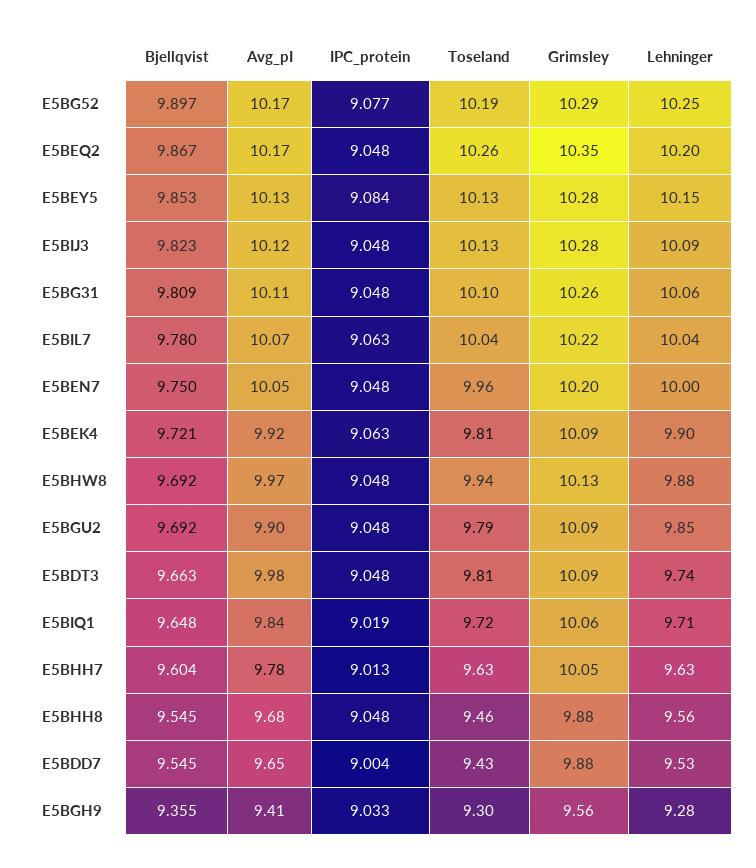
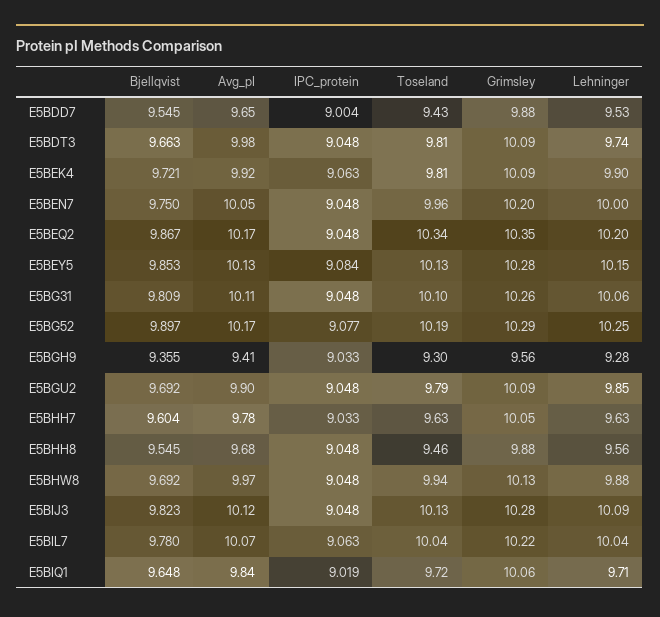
Toseland, E5BEQ2: 10.26 -> 10.34
IPC_protein, E5BHH7: 9.013 -> 9.033

